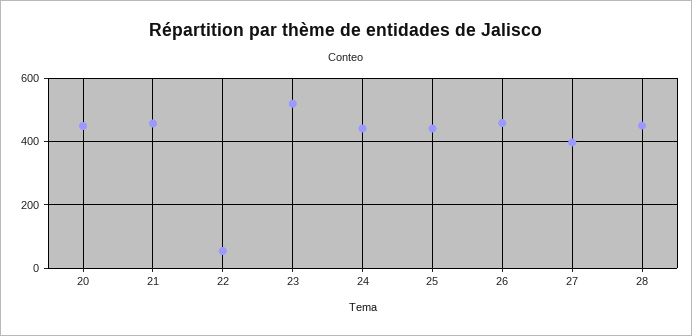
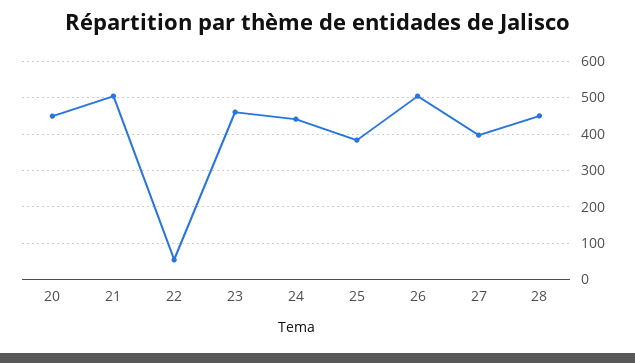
21: 460 -> 500
23: 520 -> 460
25: 440 -> 380
26: 460 -> 500

